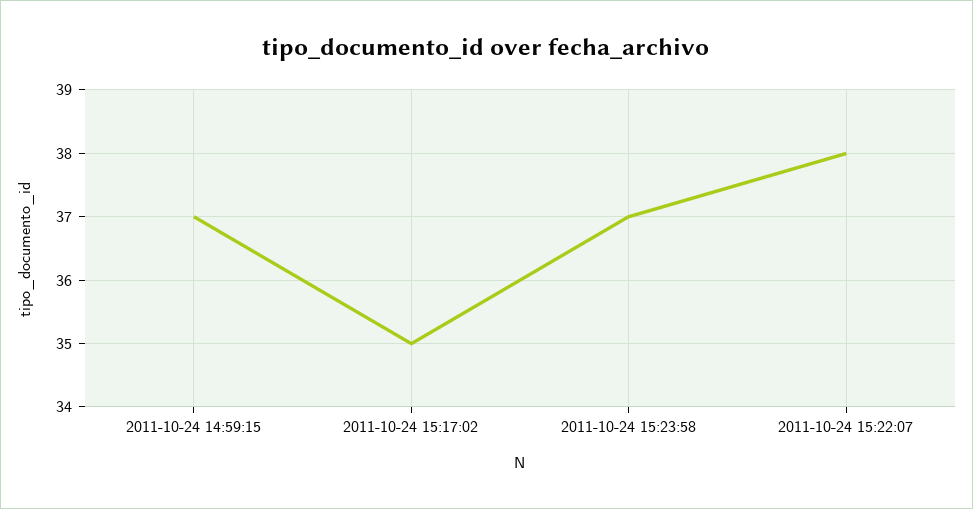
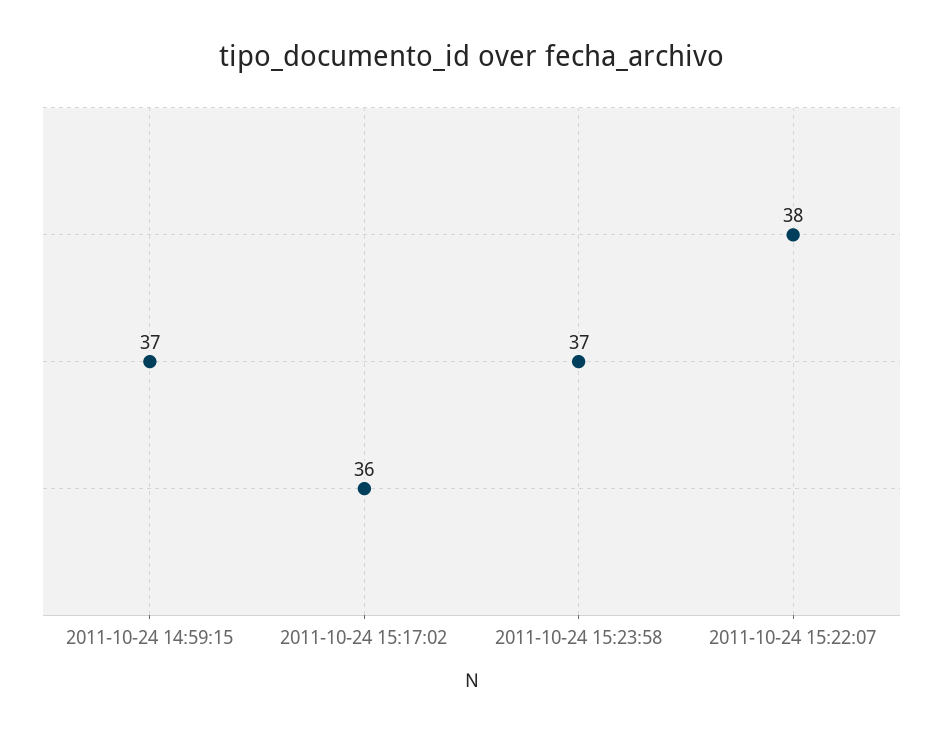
2011-10-24 15:17:02: 35 -> 36

